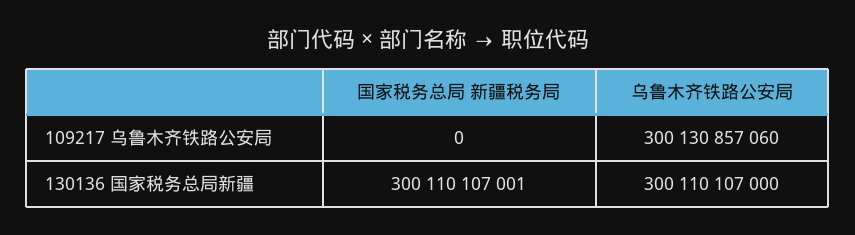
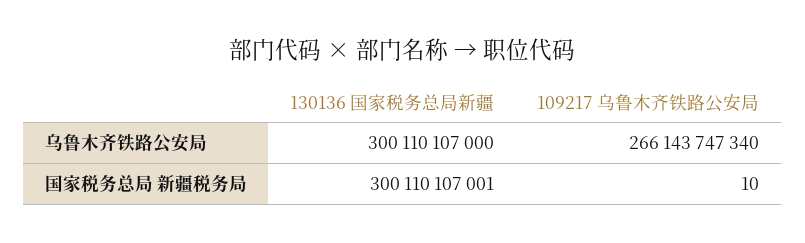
国家税务总局 新疆税务局, 109217 乌鲁木齐铁路公安局: 0 -> 10
乌鲁木齐铁路公安局, 109217 乌鲁木齐铁路公安局: 300130857060 -> 266143747340

